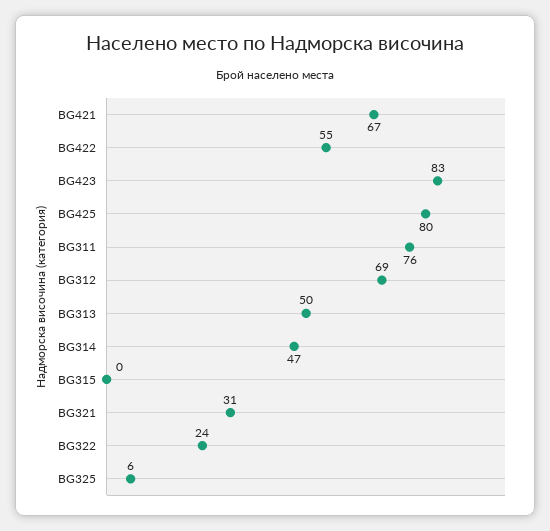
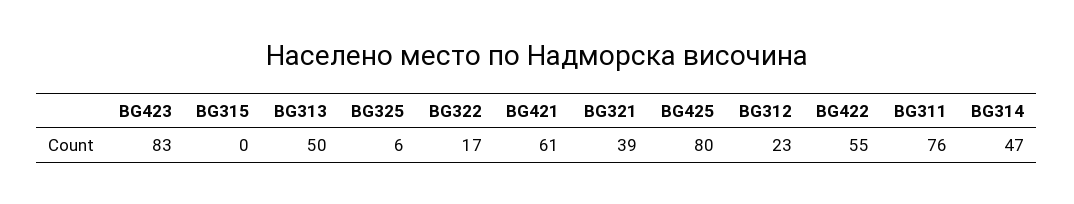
BG421: 67 -> 61
BG312: 69 -> 23
BG321: 31 -> 39
BG322: 24 -> 17

